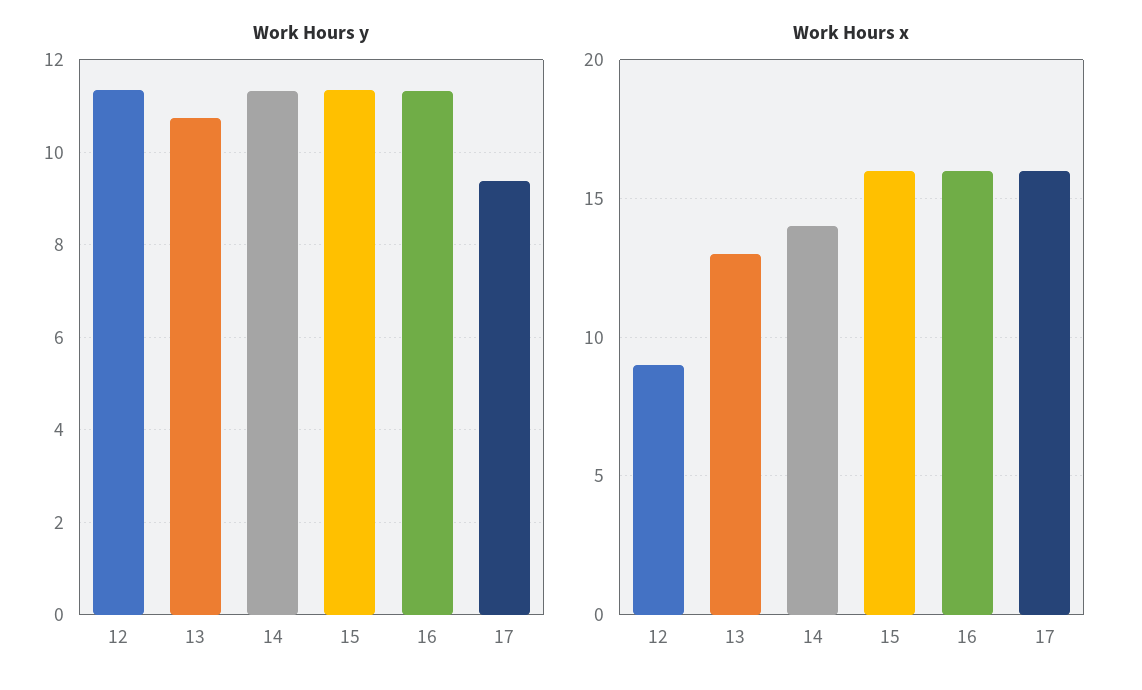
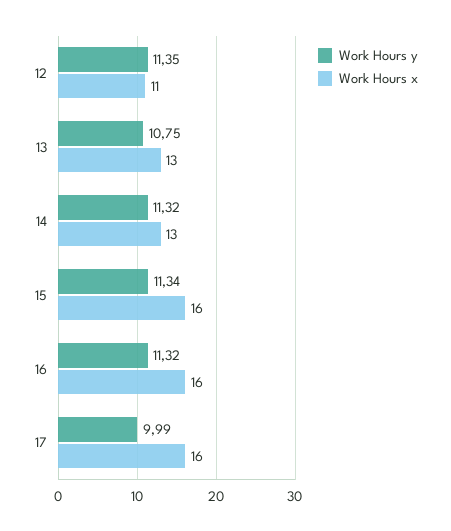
Work Hours y, 17: 9.4 -> 9.99
Work Hours x, 12: 9 -> 11
Work Hours x, 14: 14 -> 13

